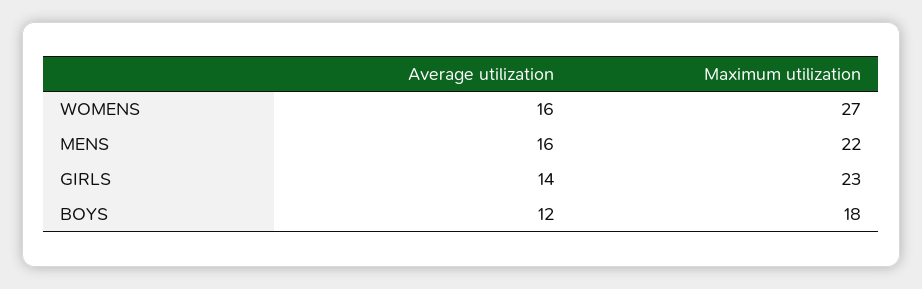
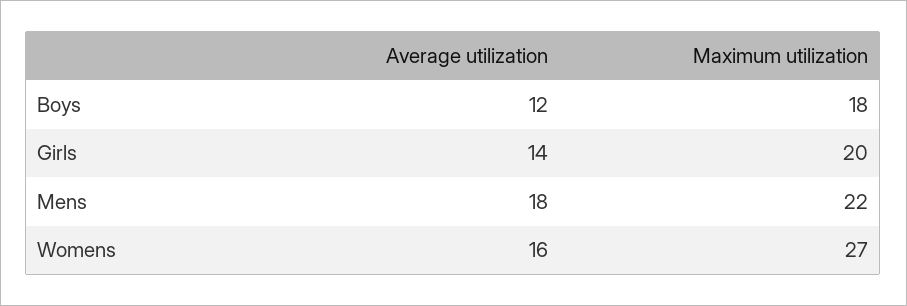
Average utilization, MENS: 16 -> 18
Maximum utilization, GIRLS: 23 -> 20

